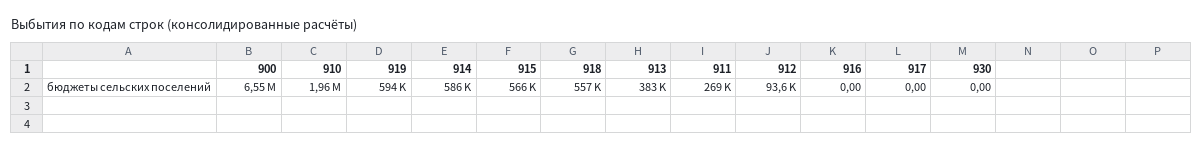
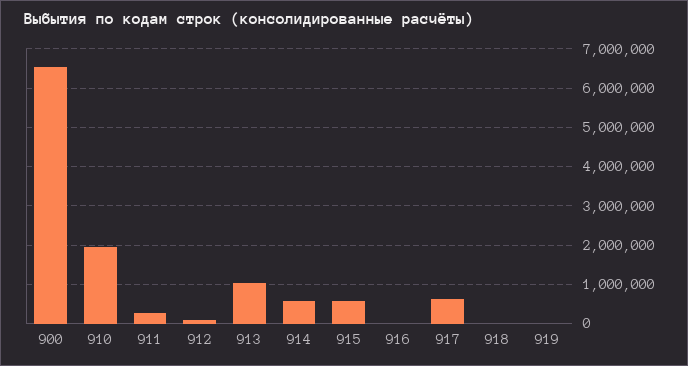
919: 594000 -> 0
918: 557000 -> 0
913: 383000 -> 1000000
917: 0 -> 600000
930: 0 -> none

